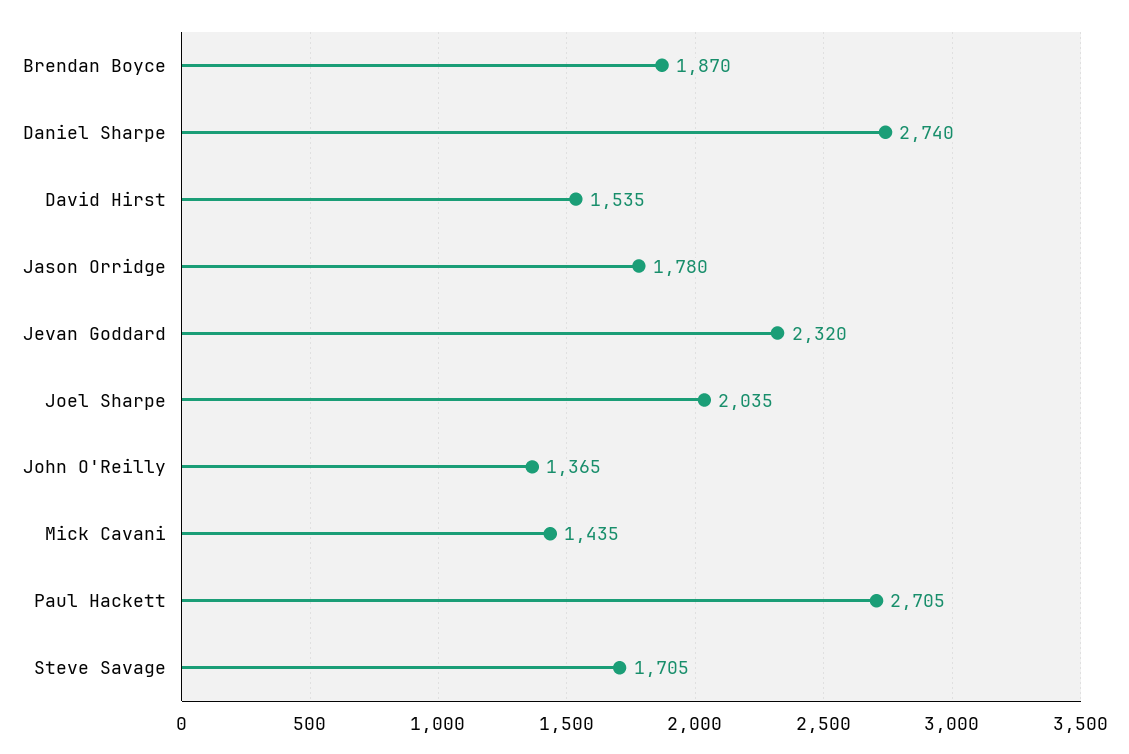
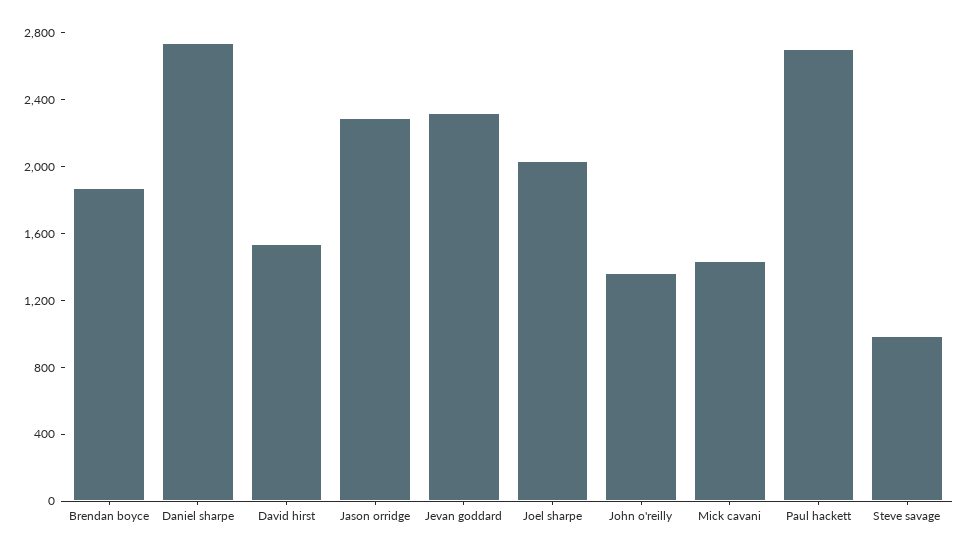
Jason Orridge: 1780 -> 2300
Steve Savage: 1705 -> 1000

